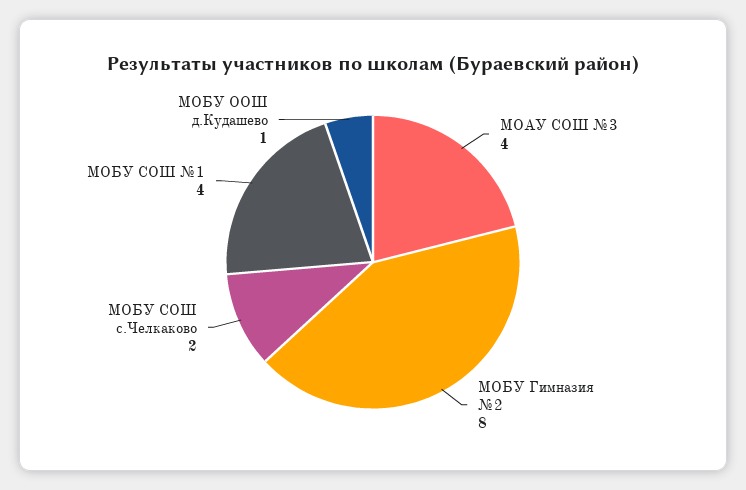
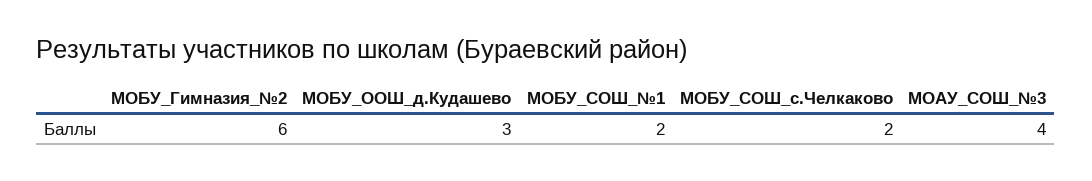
МОБУ Гимназия №2: 8 -> 6
МОБУ СОШ №1: 4 -> 2
МОБУ ООШ д.Кудашево: 1 -> 3

